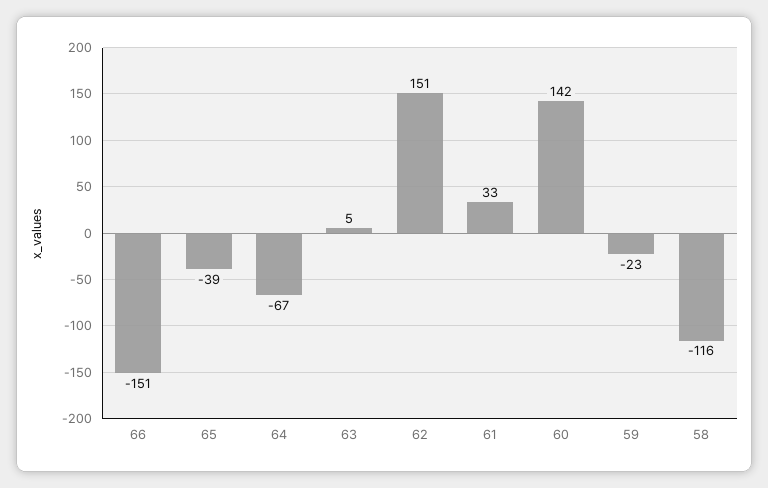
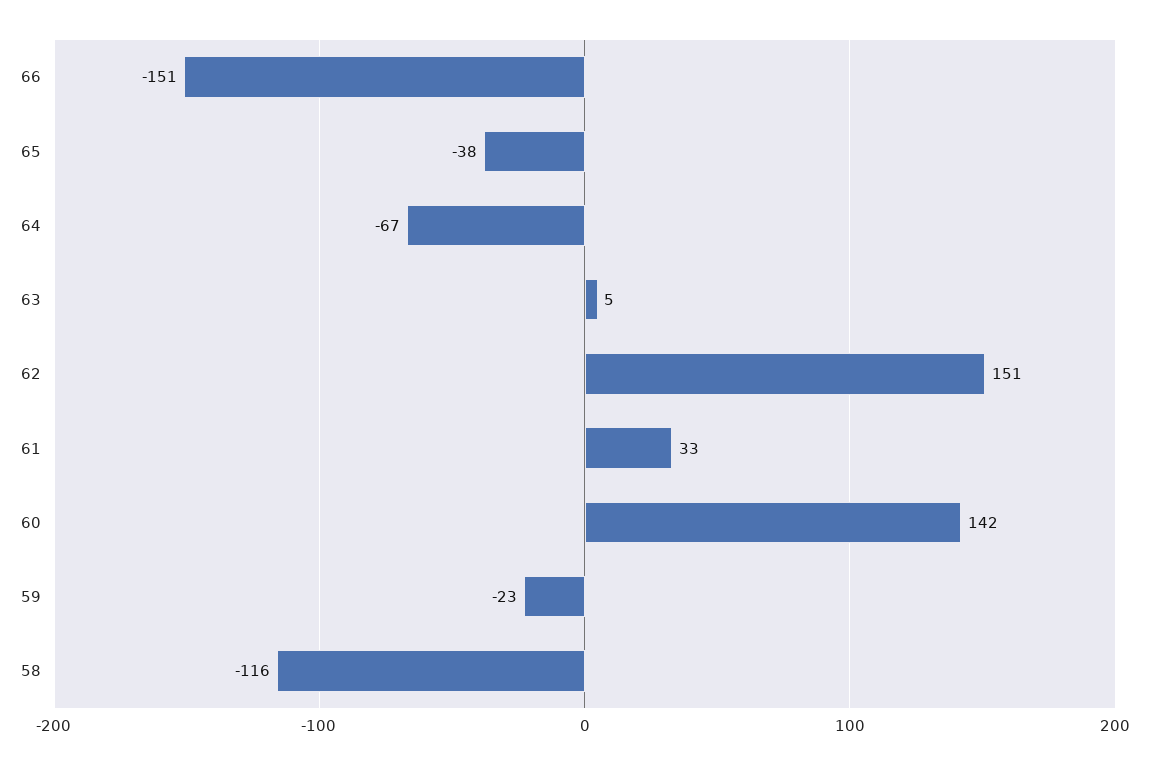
65: -39 -> -38

